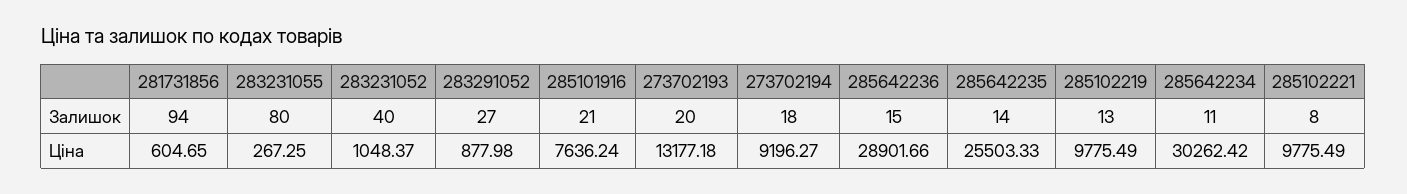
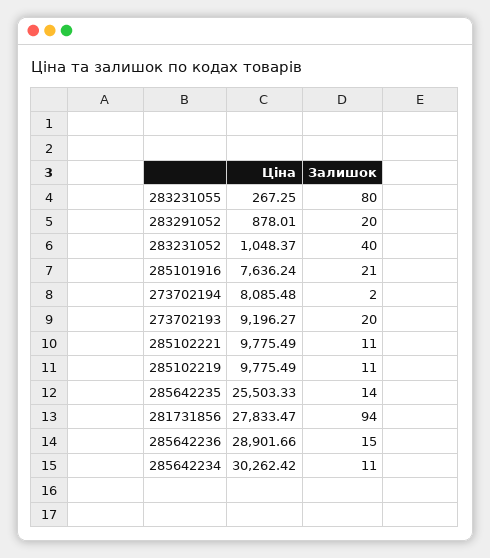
283291052, Залишок: 27 -> 20
273702194, Залишок: 18 -> 2
285102219, Залишок: 13 -> 11
285102221, Залишок: 8 -> 11
281731856, Ціна: 604.65 -> 27833.47
283291052, Ціна: 877.98 -> 878.01
273702193, Ціна: 13177.18 -> 9196.27
273702194, Ціна: 9196.27 -> 8085.48

